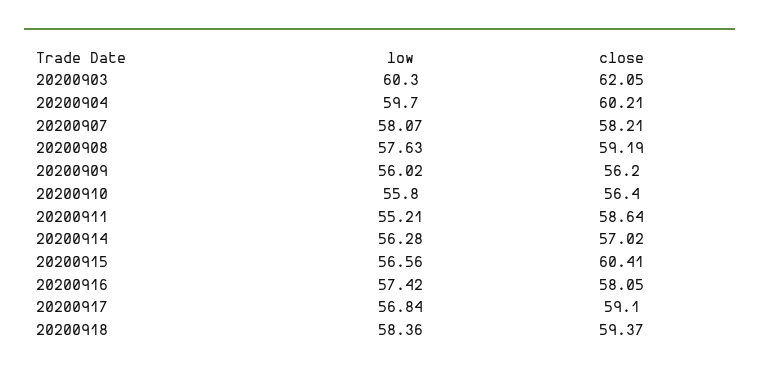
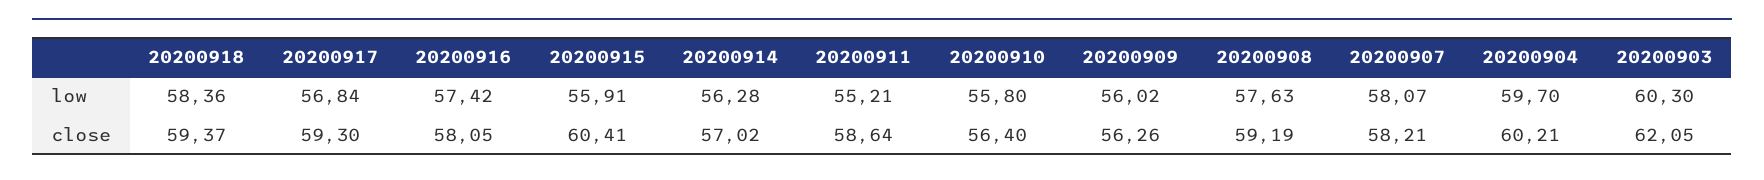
close, 20200909: 56.2 -> 56.26
low, 20200915: 56.56 -> 55.91
close, 20200917: 59.1 -> 59.3

